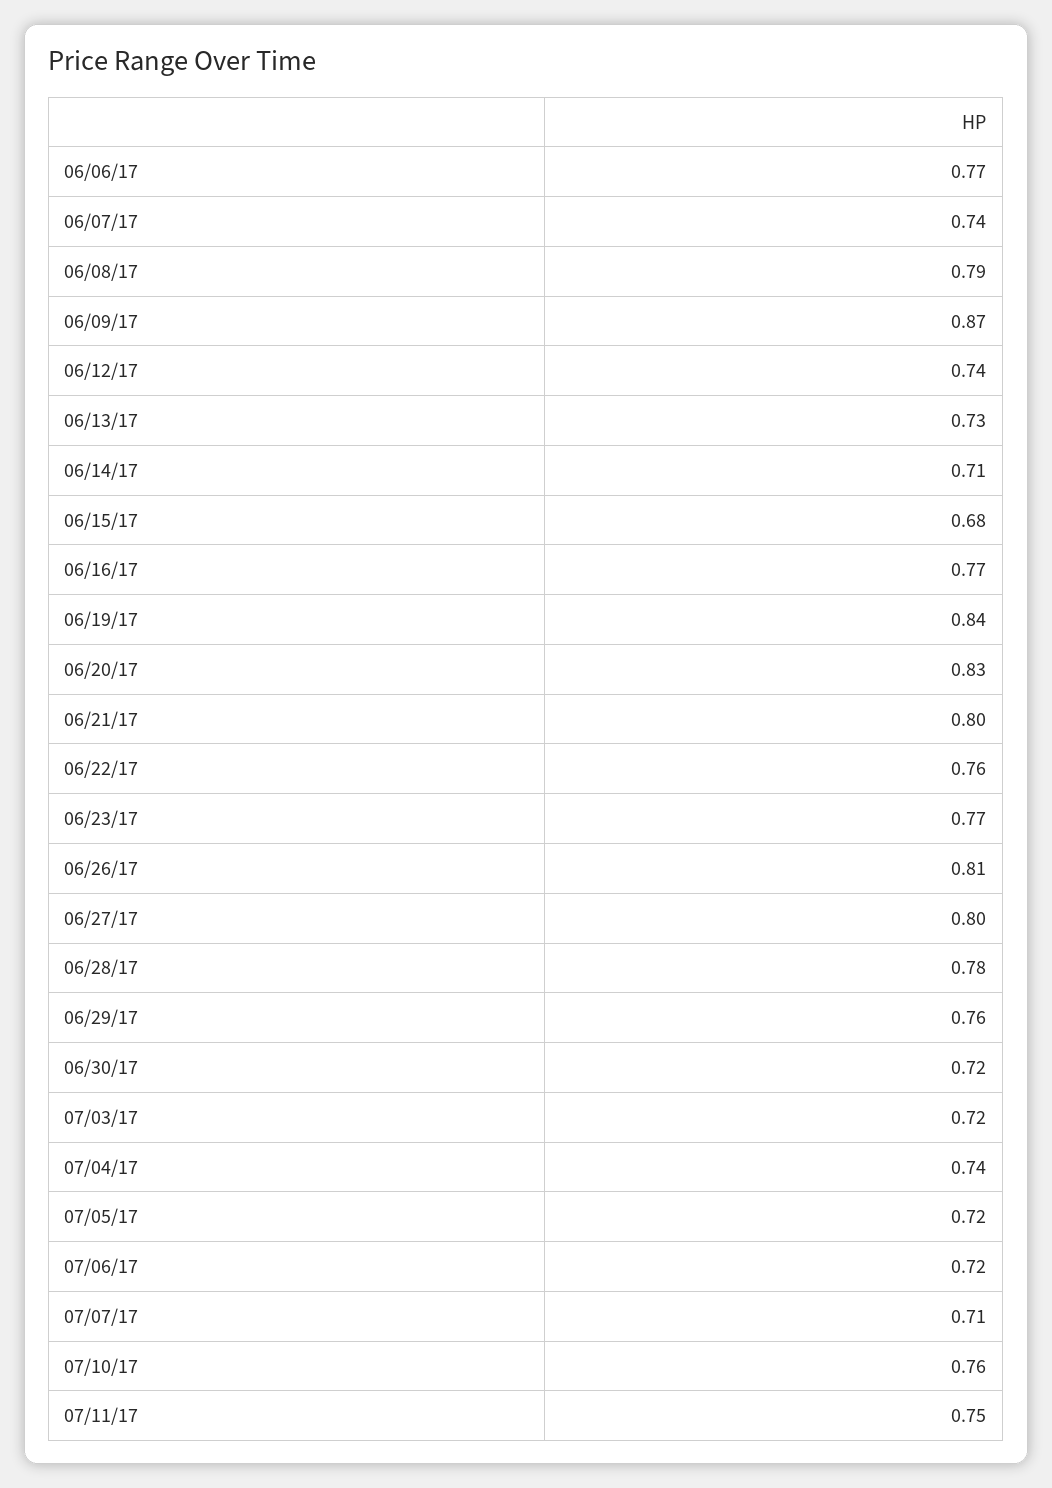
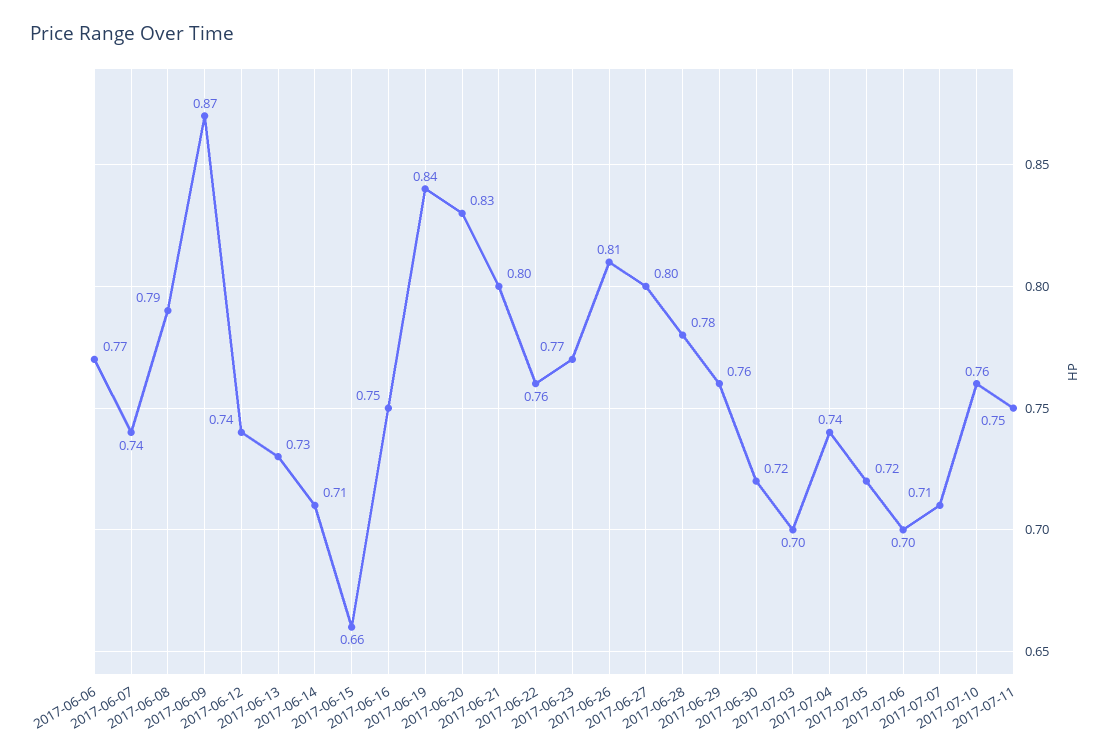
06/15/17: 0.68 -> 0.66
06/16/17: 0.77 -> 0.75
07/03/17: 0.72 -> 0.7
07/06/17: 0.72 -> 0.7

